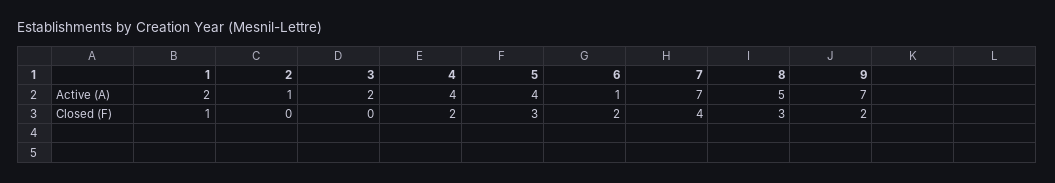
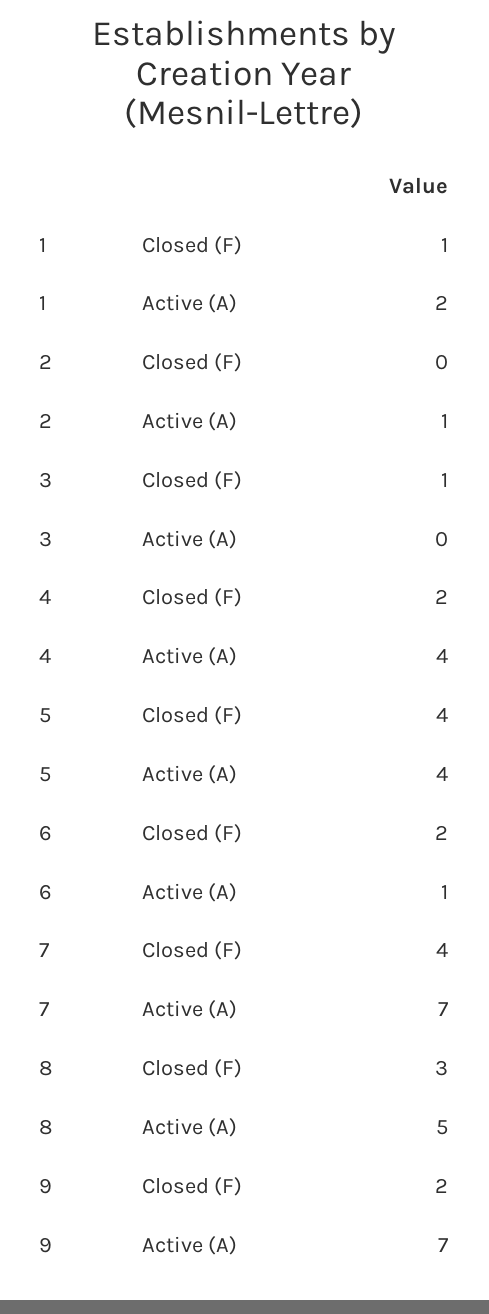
3, Active (A): 2 -> 0
3, Closed (F): 0 -> 1
5, Closed (F): 3 -> 4

